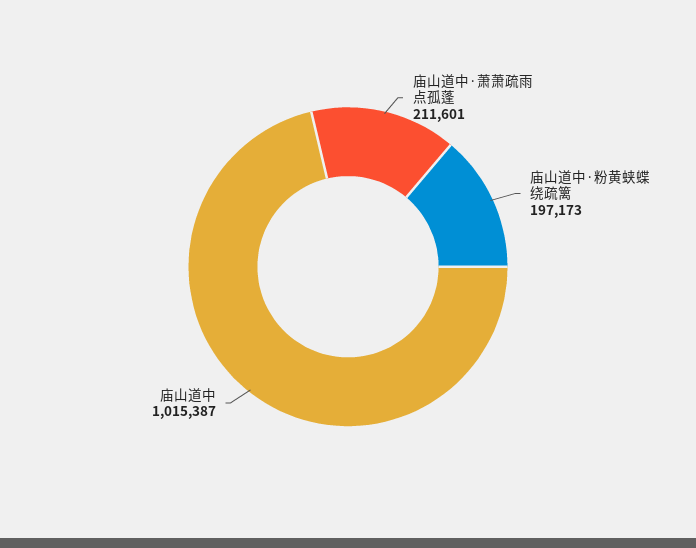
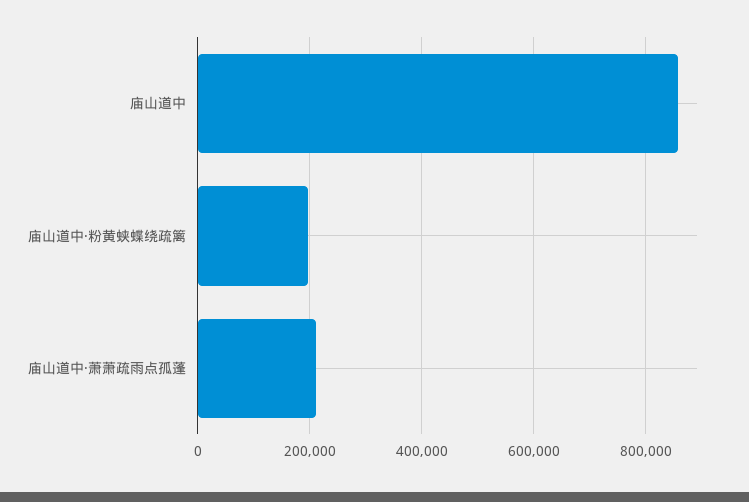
庙山道中: 1015387 -> 860000

